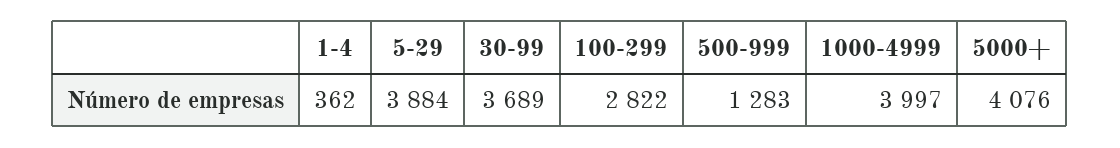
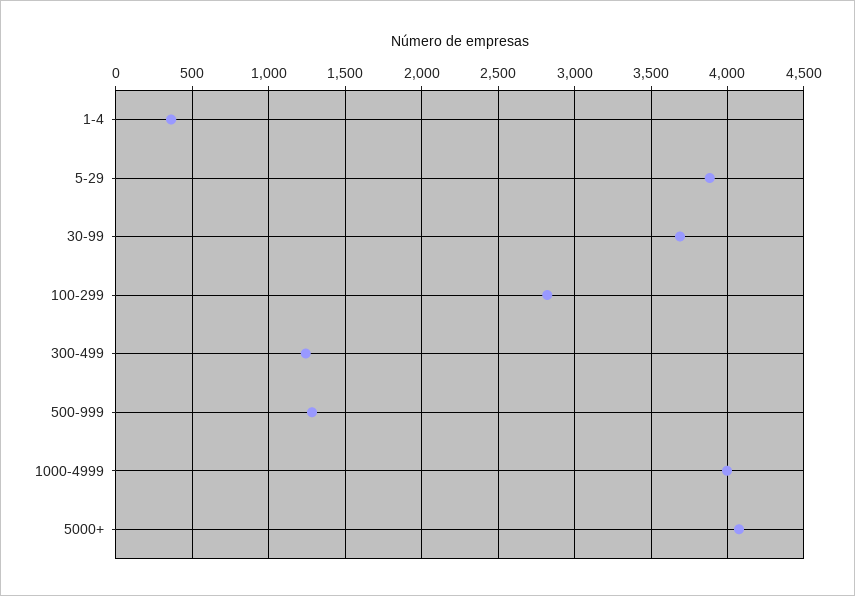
300-499: none -> 1250

